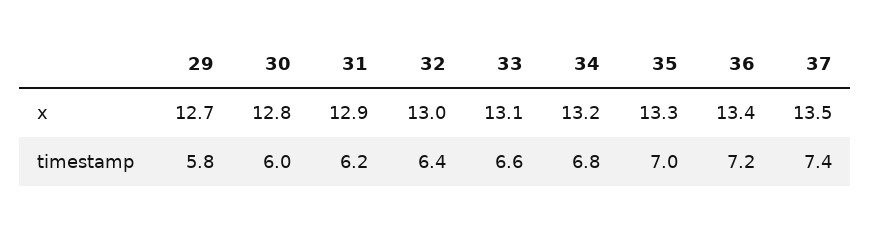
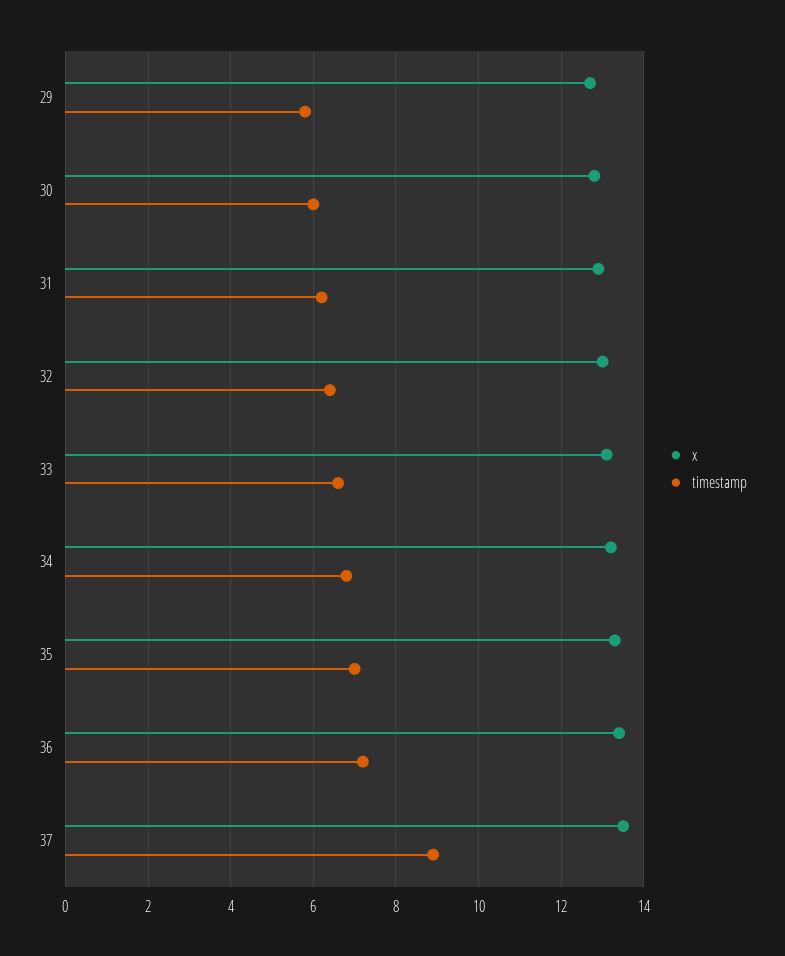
timestamp, 37: 7.4 -> 9

